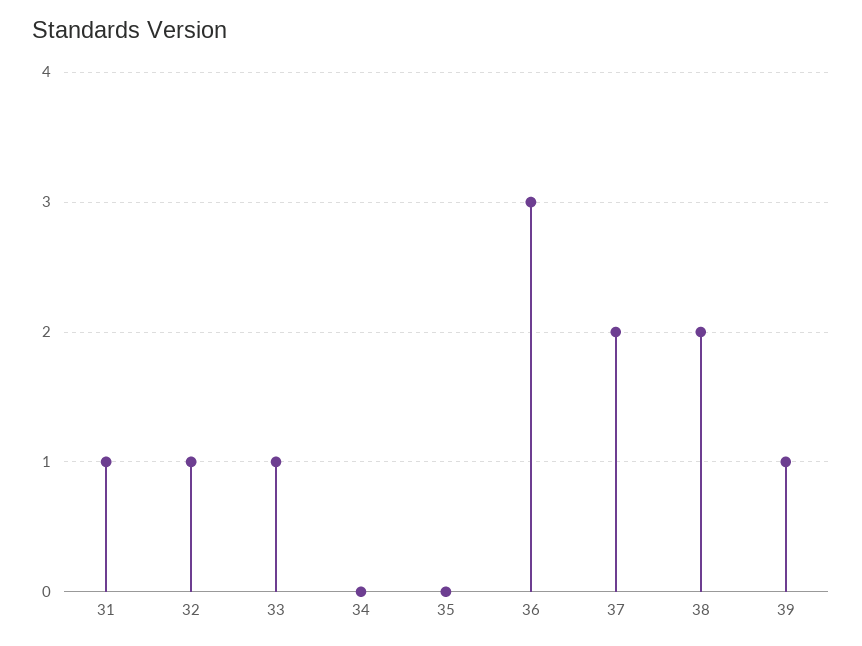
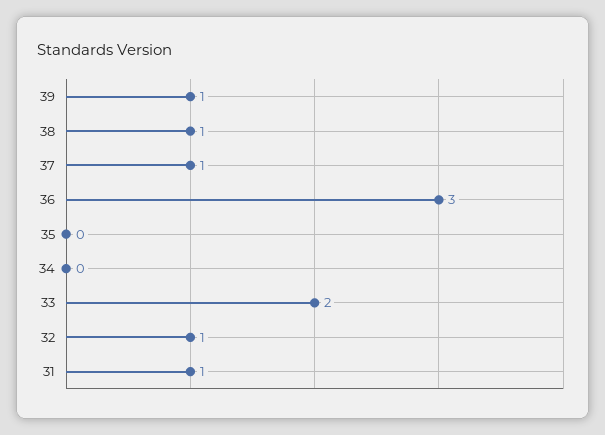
33: 1 -> 2
37: 2 -> 1
38: 2 -> 1

